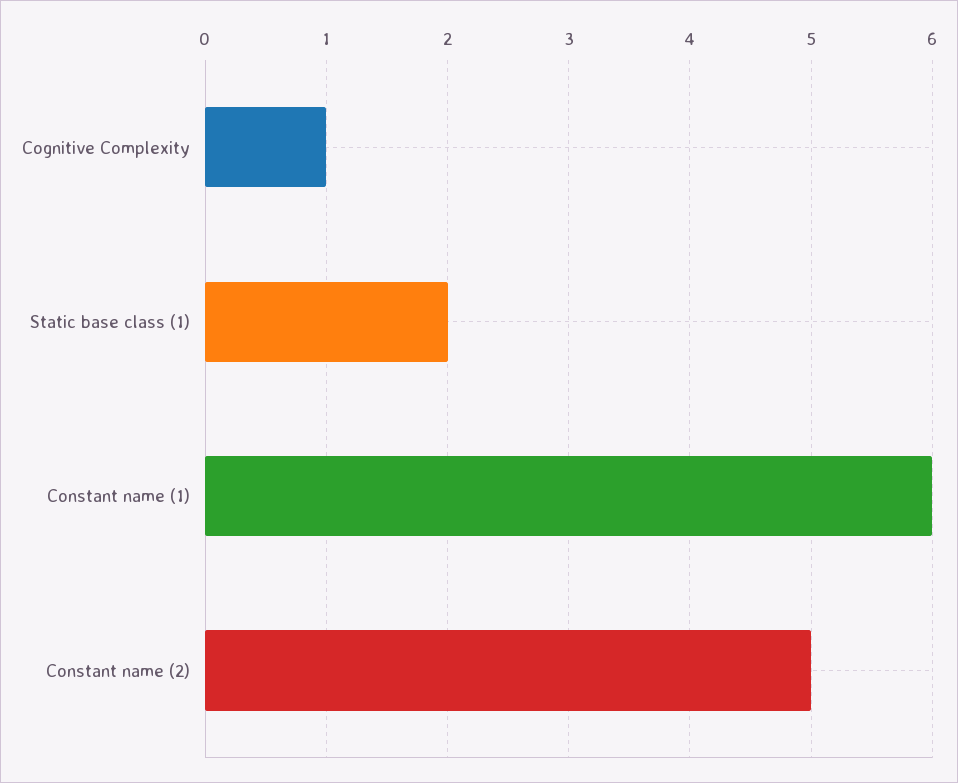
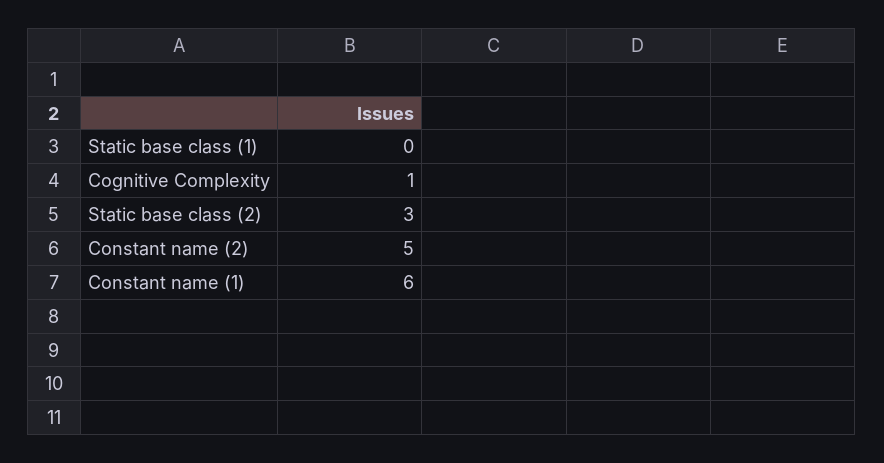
Static base class (1): 2 -> 0
Static base class (2): none -> 3

